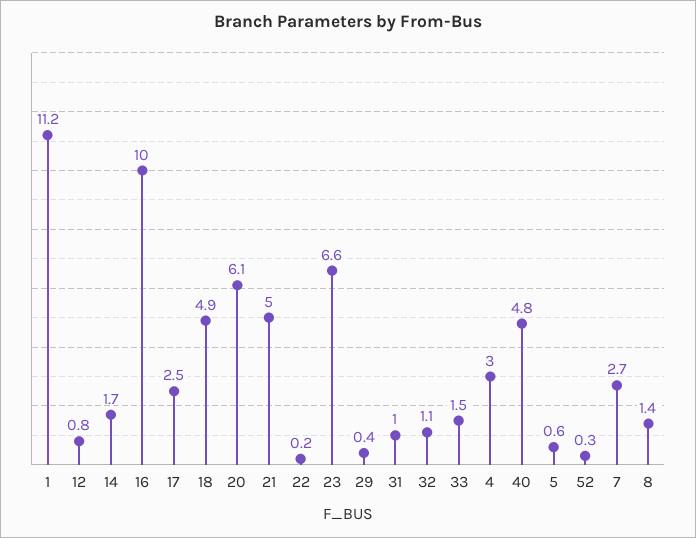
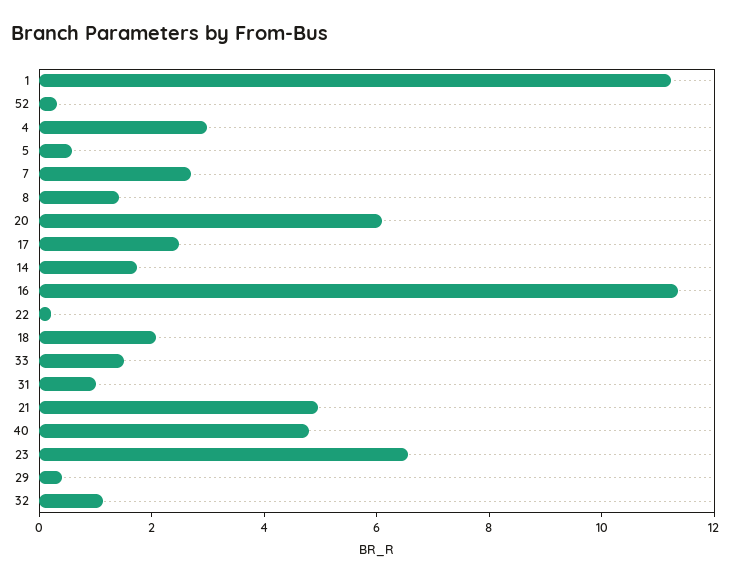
12: 0.8 -> none
16: 10 -> 11.5
18: 4.9 -> 2

